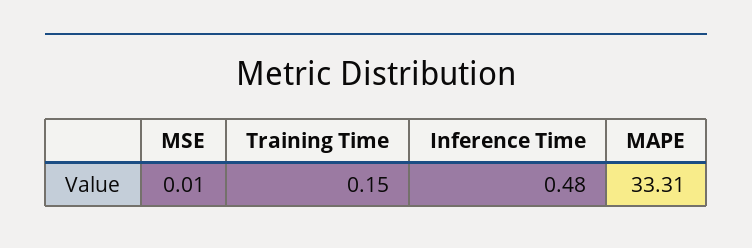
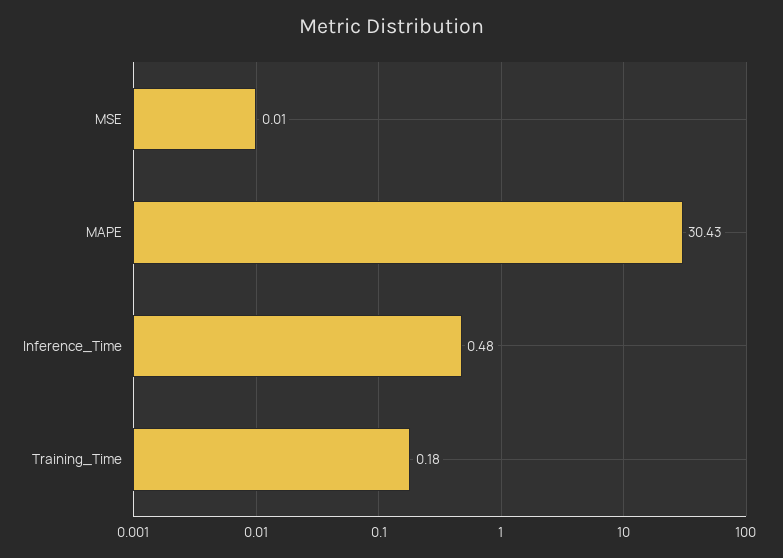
Training Time: 0.15 -> 0.18
MAPE: 33.31 -> 30.43

